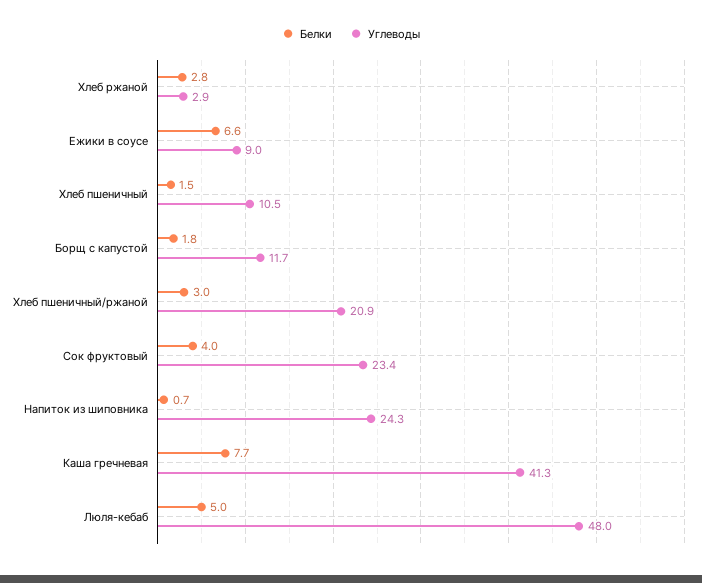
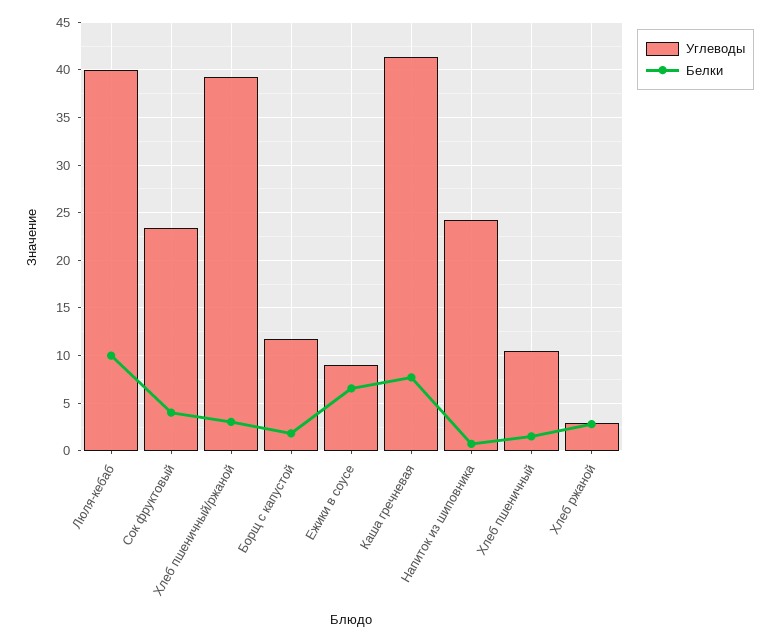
Углеводы, Хлеб пшеничный/ржаной: 20.9 -> 39
Белки, Люля-кебаб: 5 -> 10
Углеводы, Люля-кебаб: 48 -> 40

